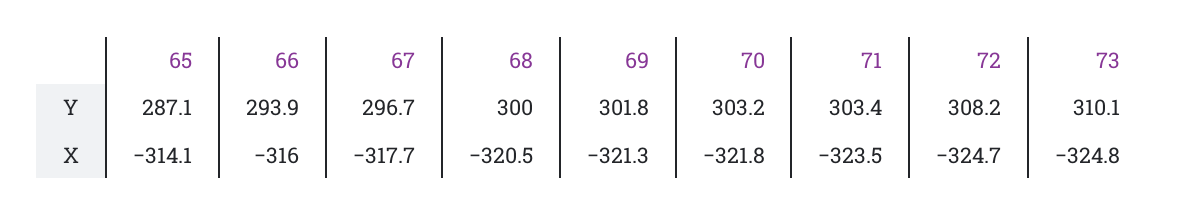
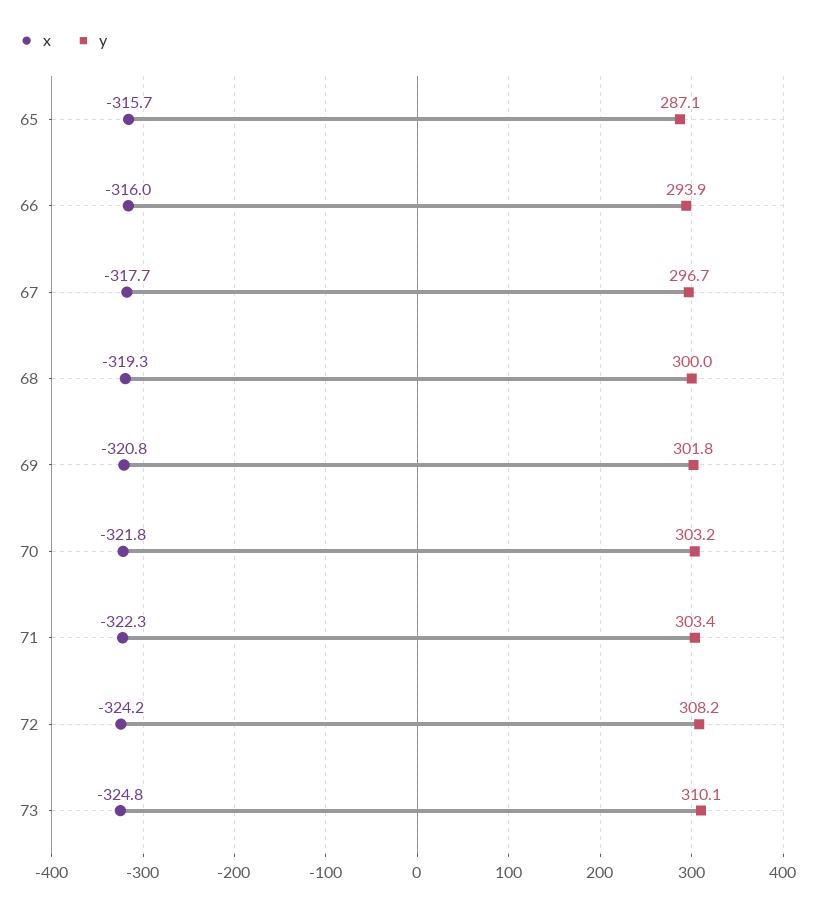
X, 65: -314.1 -> -315.7
X, 68: -320.5 -> -319.3
X, 69: -321.3 -> -320.8
X, 71: -323.5 -> -322.3
X, 72: -324.7 -> -324.2

